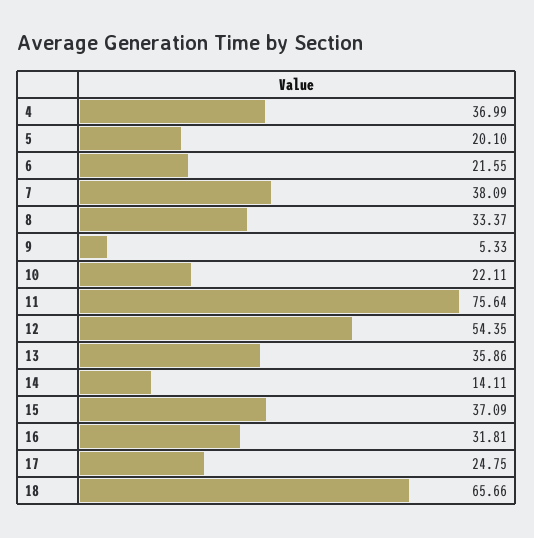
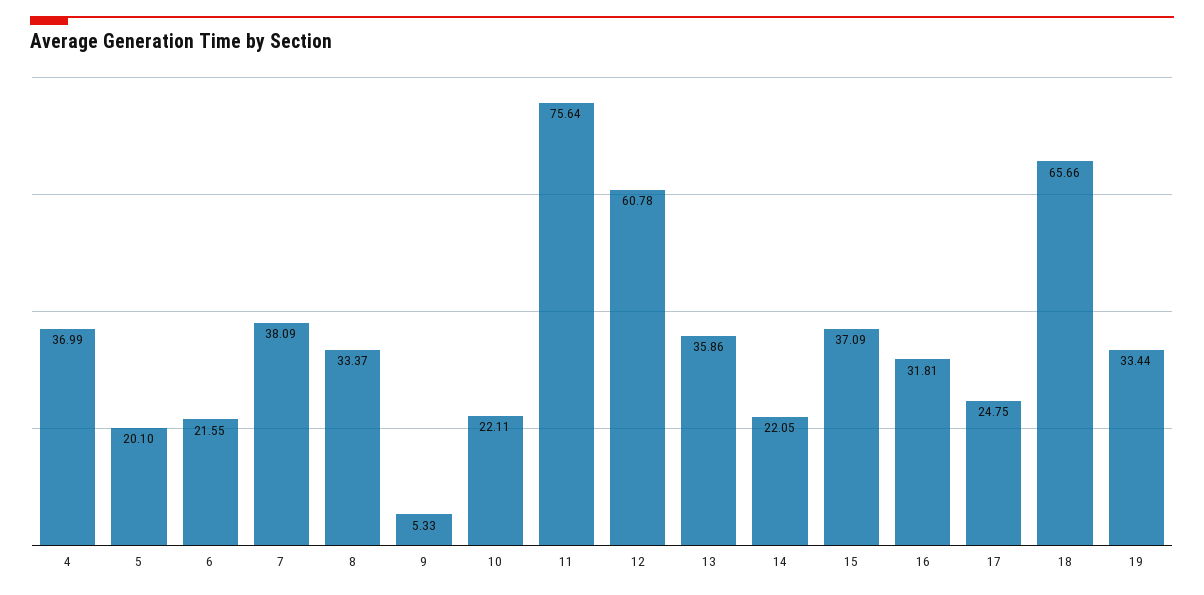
12: 54.35 -> 60.78
14: 14.11 -> 22.05
19: none -> 33.44

